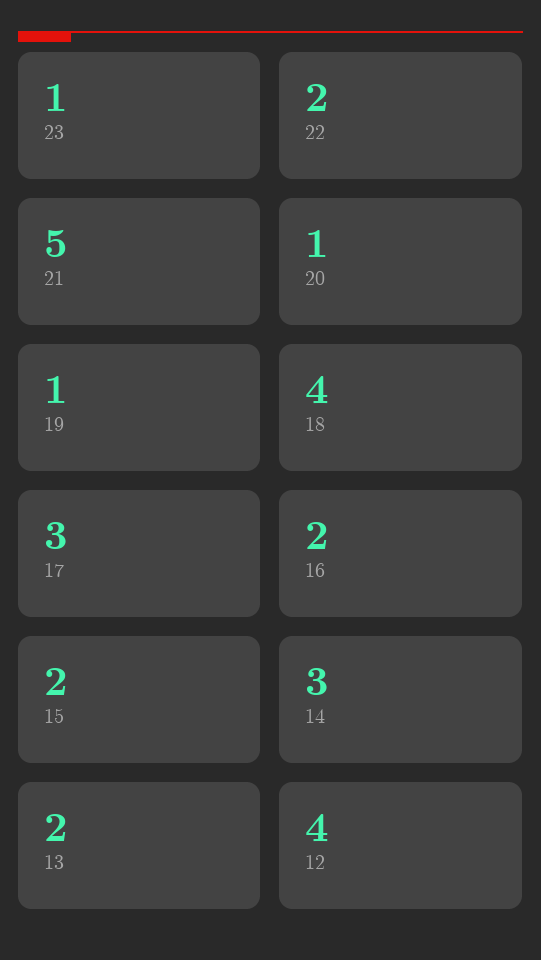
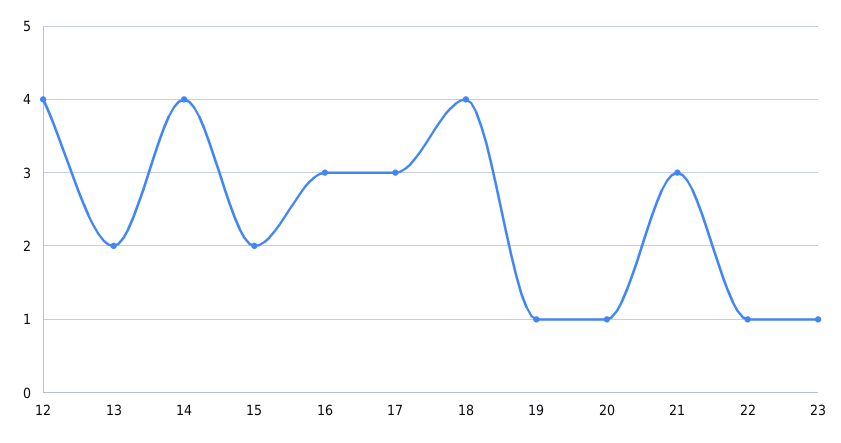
22: 2 -> 1
21: 5 -> 3
16: 2 -> 3
14: 3 -> 4

